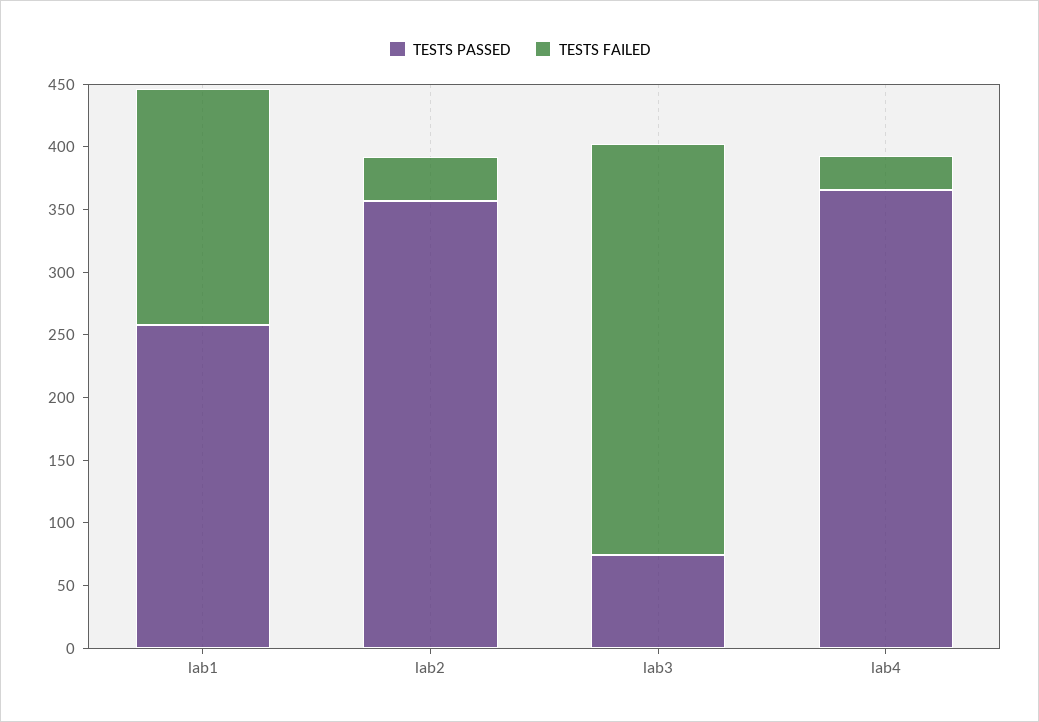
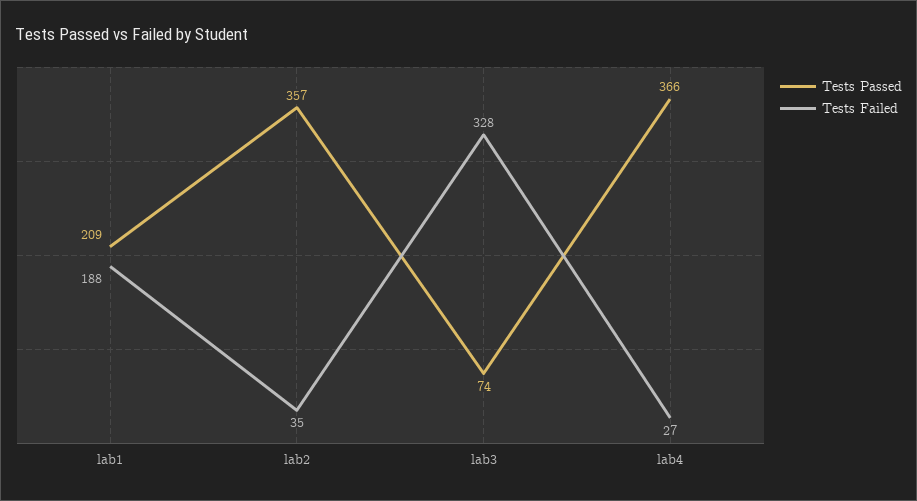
TESTS PASSED, lab1: 260 -> 209

